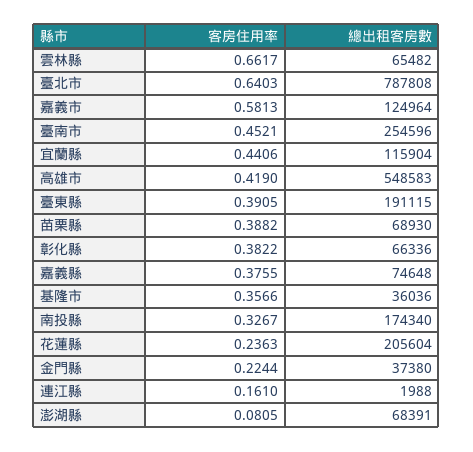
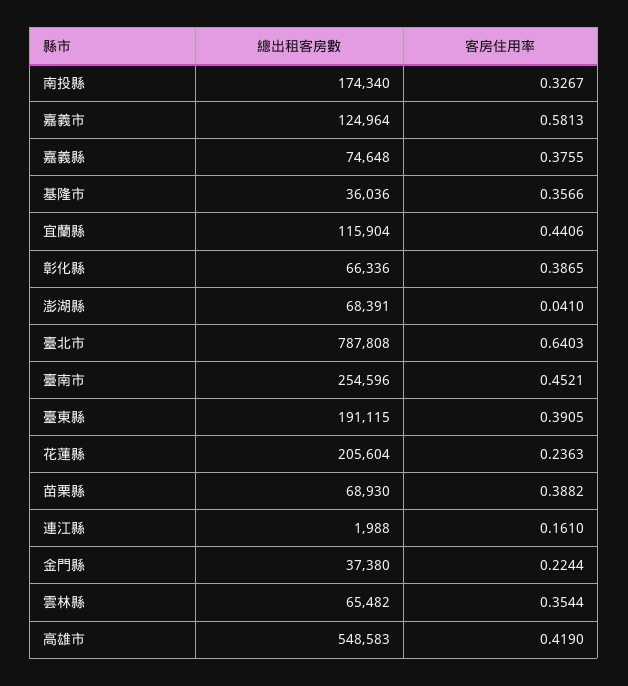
客房住用率, 雲林縣: 0.6617 -> 0.3544
客房住用率, 彰化縣: 0.3822 -> 0.3865
客房住用率, 澎湖縣: 0.0805 -> 0.041

